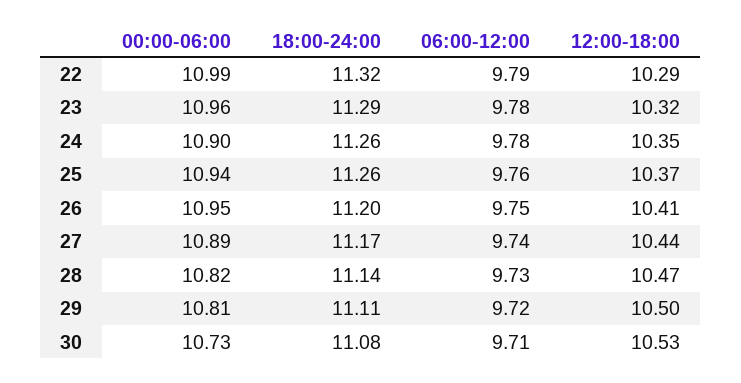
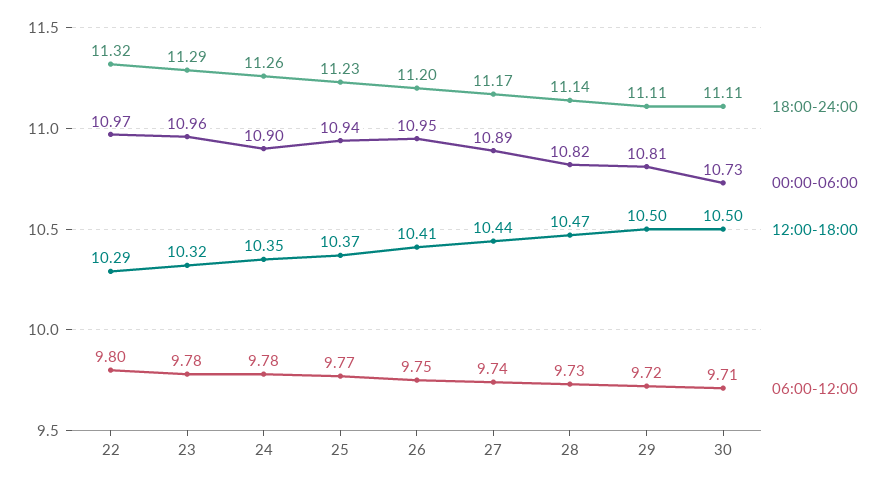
00:00-06:00, 22: 10.99 -> 10.97
06:00-12:00, 22: 9.79 -> 9.8
18:00-24:00, 25: 11.26 -> 11.23
06:00-12:00, 25: 9.76 -> 9.77
18:00-24:00, 30: 11.08 -> 11.11
12:00-18:00, 30: 10.53 -> 10.5

